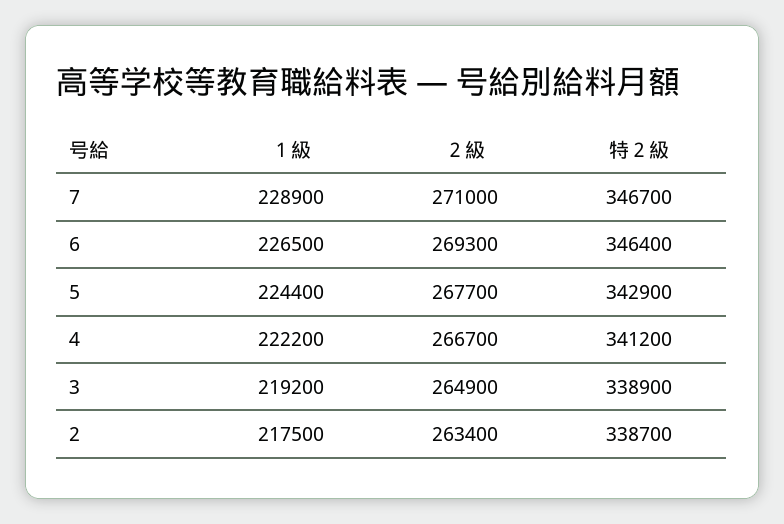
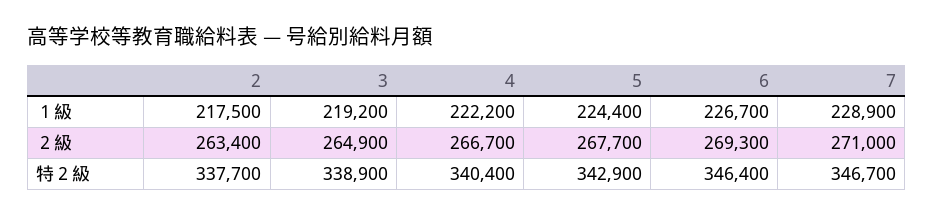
１級, 6: 226500 -> 226700
特２級, 4: 341200 -> 340400
特２級, 2: 338700 -> 337700

